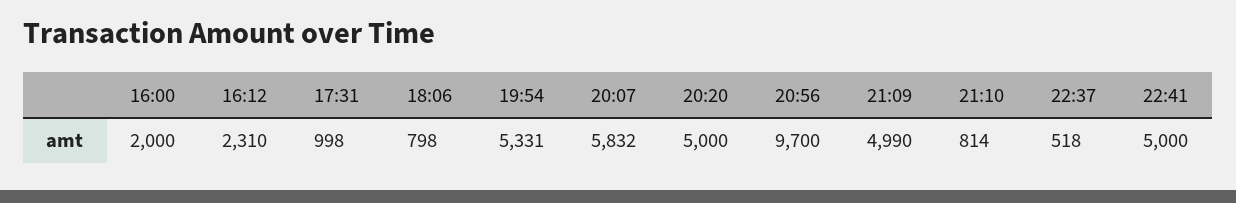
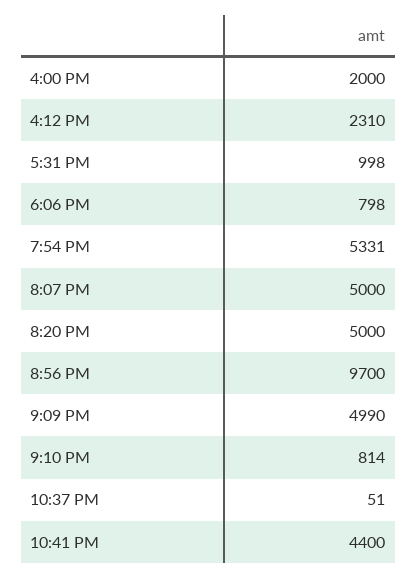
20:07: 5832 -> 5000
22:37: 518 -> 51
22:41: 5000 -> 4400

